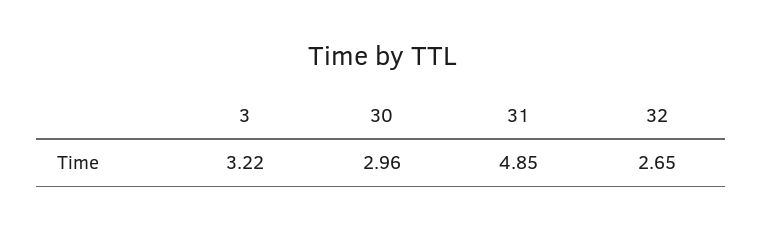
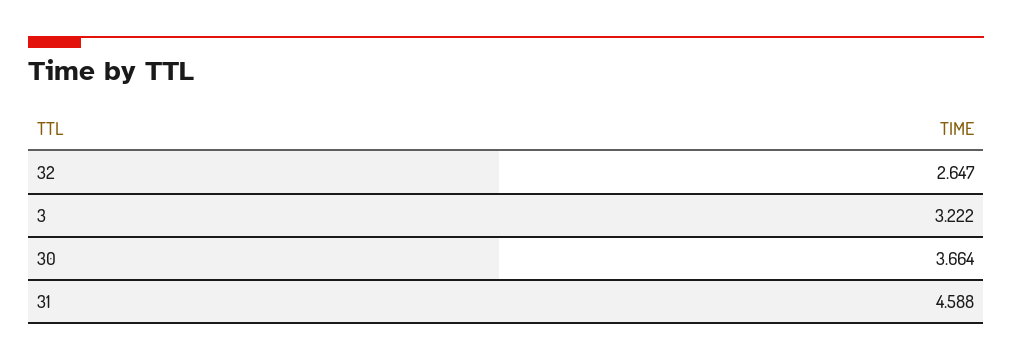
30: 2.96 -> 3.664
31: 4.85 -> 4.588

